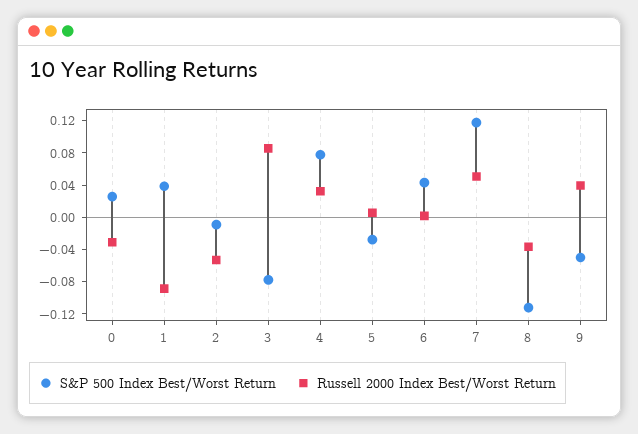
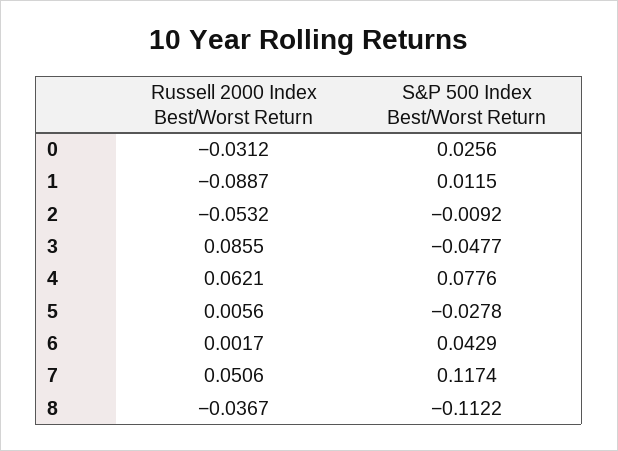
S&P 500 Index Best/Worst Return, 1: 0.04 -> 0.0115
S&P 500 Index Best/Worst Return, 3: -0.08 -> -0.0477
Russell 2000 Index Best/Worst Return, 4: 0.03 -> 0.0621
S&P 500 Index Best/Worst Return, 9: -0.05 -> none
Russell 2000 Index Best/Worst Return, 9: 0.04 -> none

